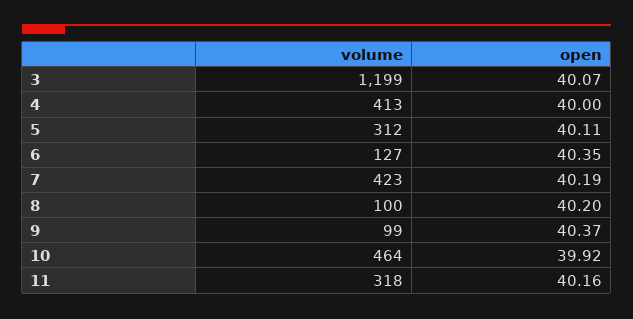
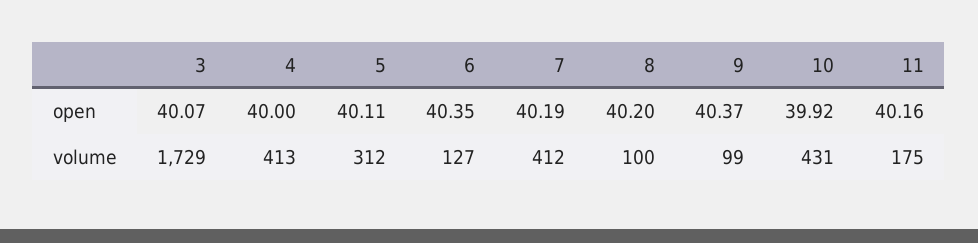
volume, 3: 1199 -> 1729
volume, 7: 423 -> 412
volume, 10: 464 -> 431
volume, 11: 318 -> 175

